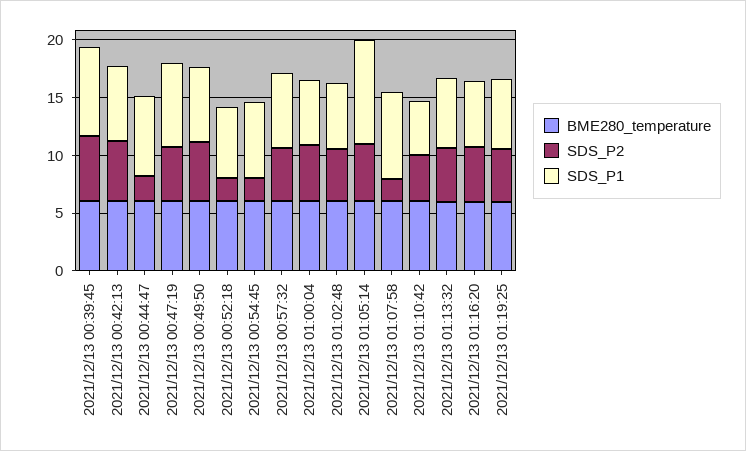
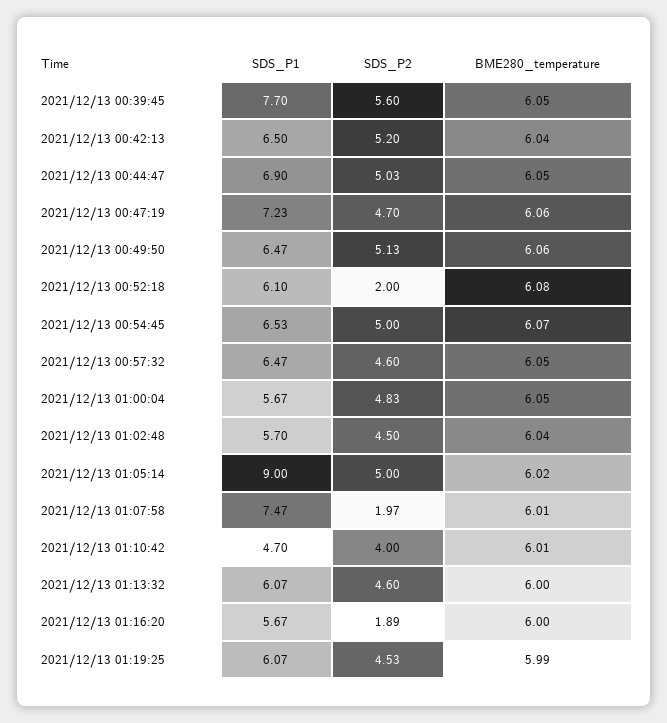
SDS_P2, 2021/12/13 00:44:47: 2 -> 5.03
SDS_P2, 2021/12/13 00:54:45: 2 -> 5
SDS_P2, 2021/12/13 01:16:20: 5 -> 1.89

